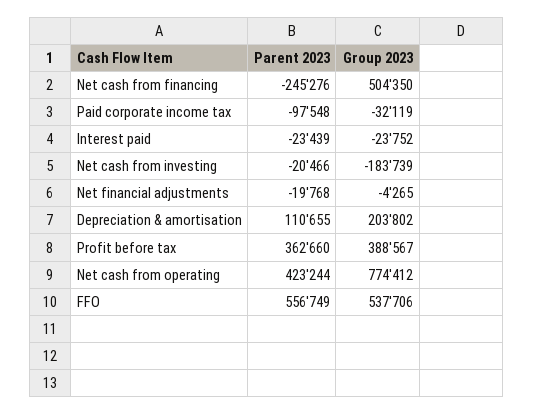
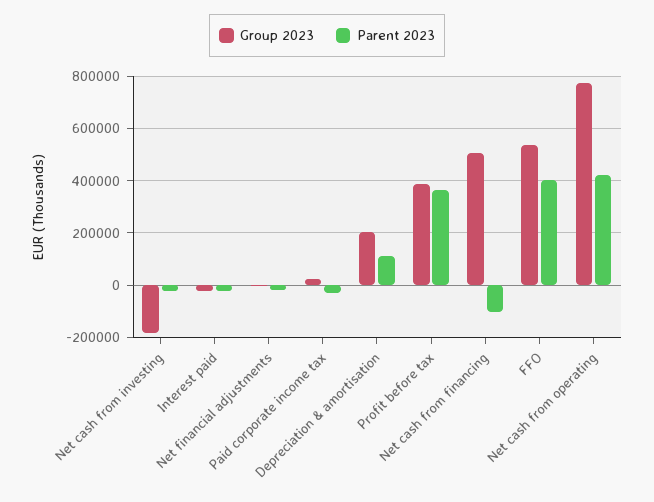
Parent 2023, Net cash from financing: -245276 -> -100000
Parent 2023, Paid corporate income tax: -97548 -> -25000
Group 2023, Paid corporate income tax: -32119 -> 25000
Parent 2023, FFO: 556749 -> 400000

